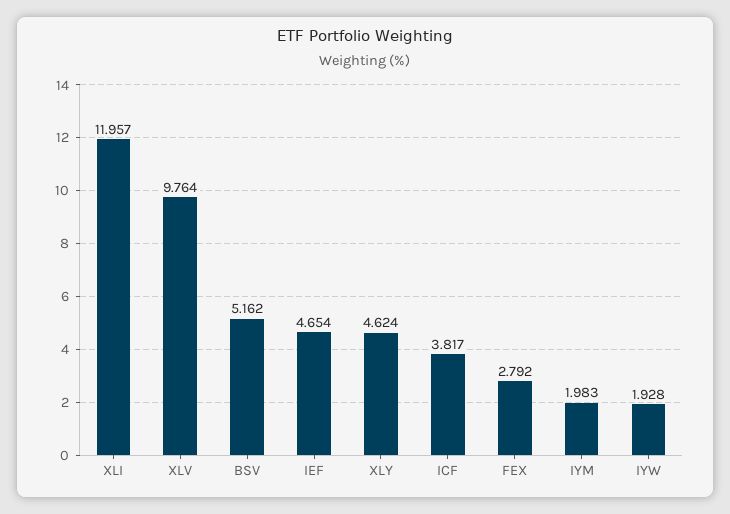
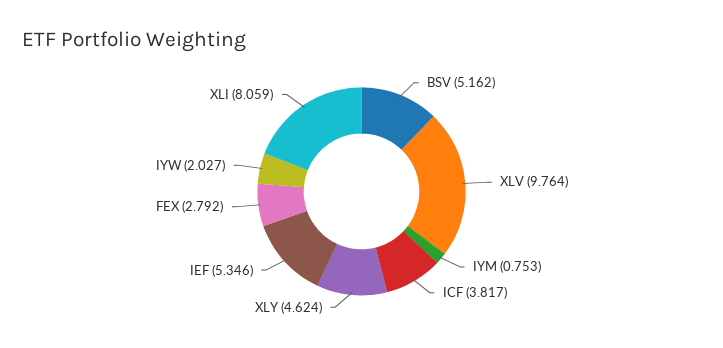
XLI: 11.957 -> 8.059
IEF: 4.654 -> 5.346
IYM: 1.983 -> 0.753
IYW: 1.928 -> 2.027

